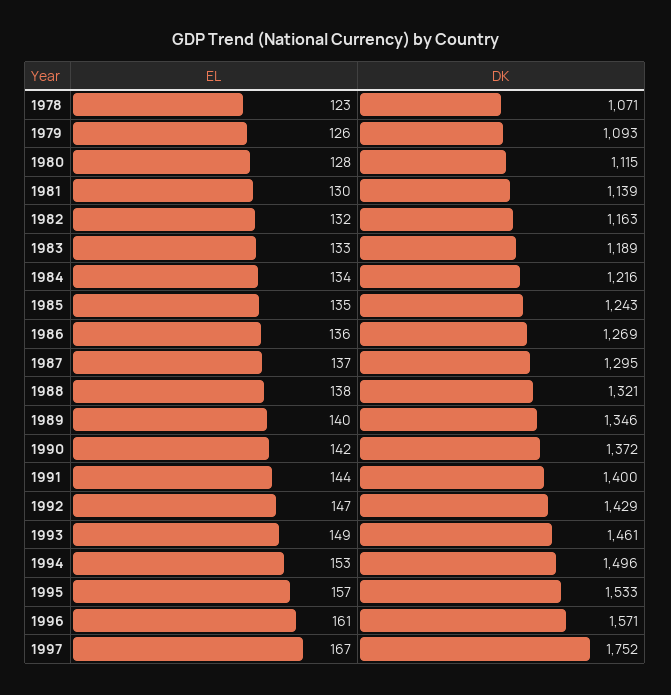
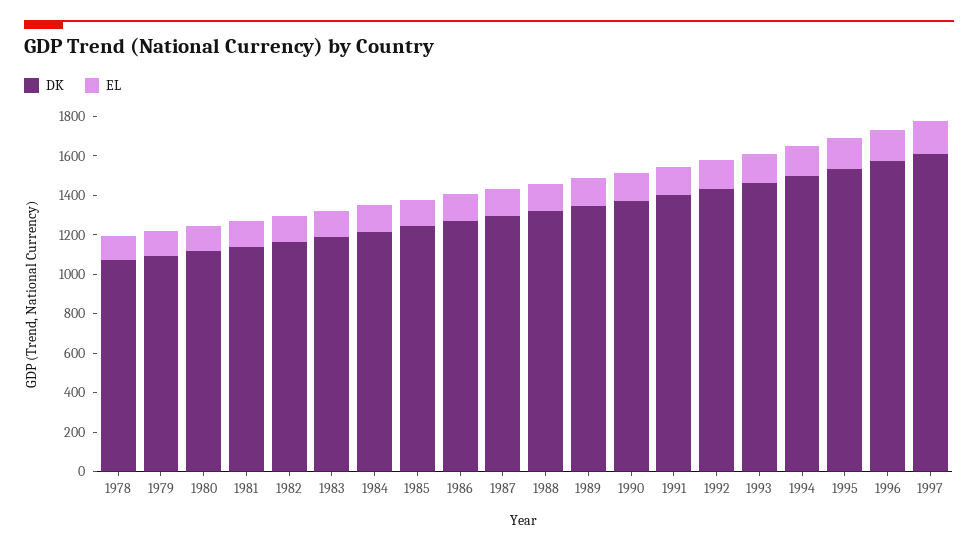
DK, 1997: 1752 -> 1600

